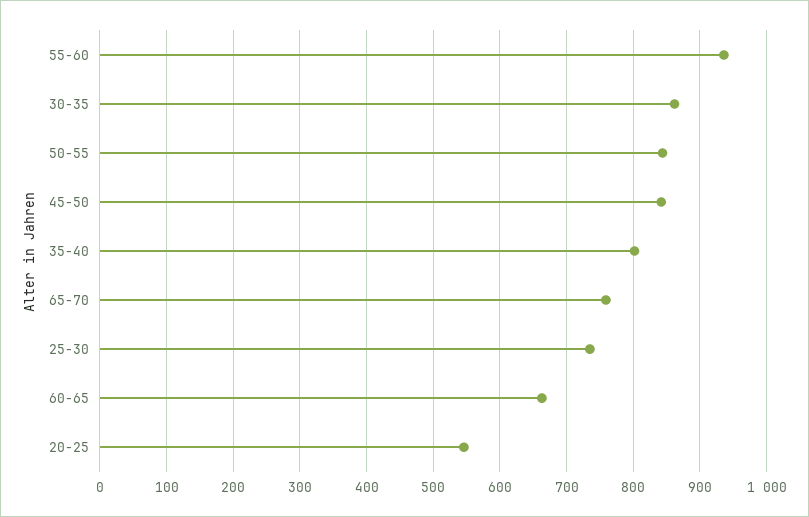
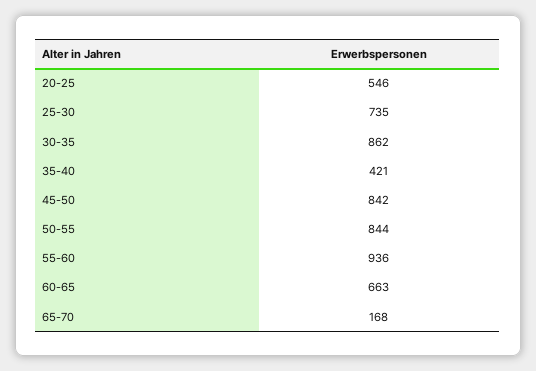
35-40: 800 -> 421
65-70: 760 -> 168

